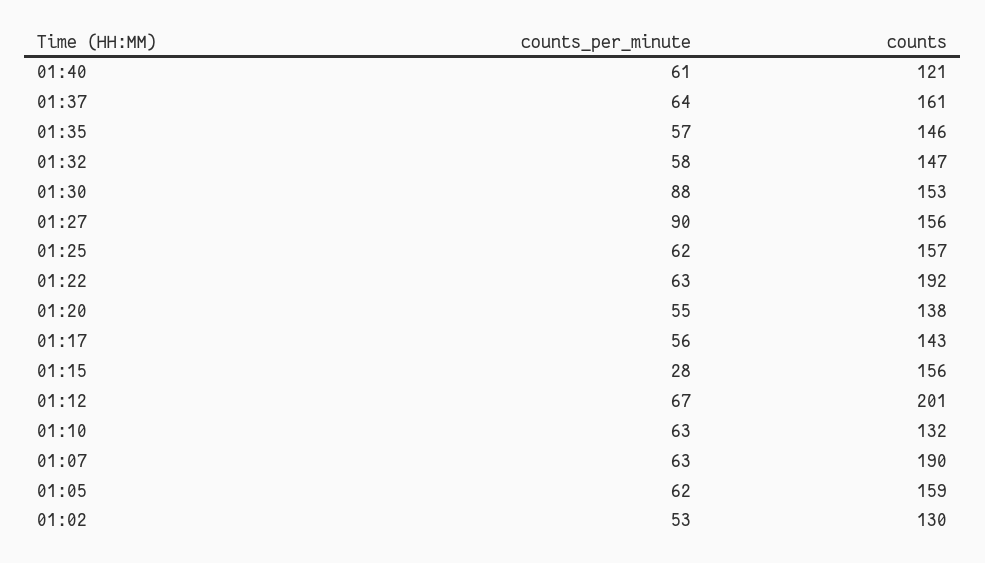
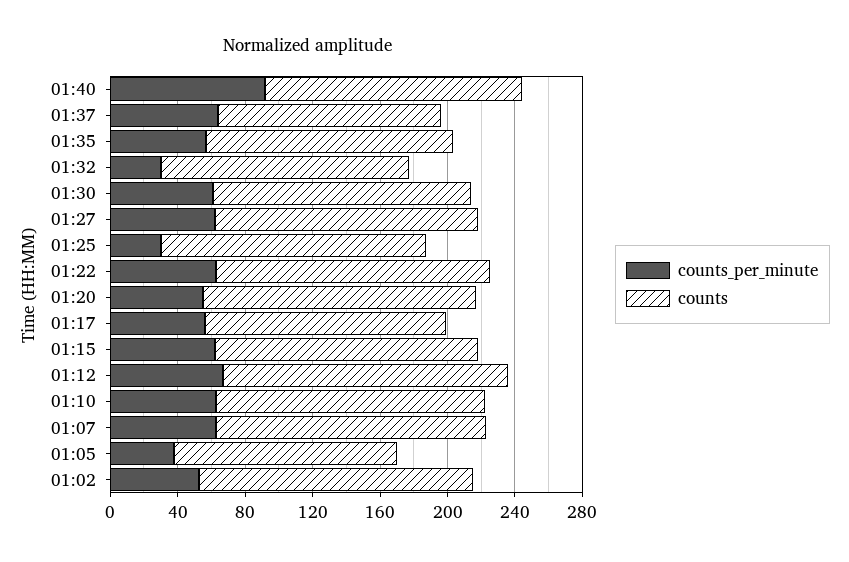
counts_per_minute, 01:40: 61 -> 90
counts, 01:40: 121 -> 150
counts, 01:37: 161 -> 130
counts_per_minute, 01:32: 58 -> 30
counts_per_minute, 01:30: 88 -> 60
counts_per_minute, 01:27: 90 -> 60
counts_per_minute, 01:25: 62 -> 30
counts, 01:22: 192 -> 160
counts, 01:20: 138 -> 160
counts_per_minute, 01:15: 28 -> 60
counts, 01:12: 201 -> 170
counts, 01:10: 132 -> 160
counts, 01:07: 190 -> 160
counts_per_minute, 01:05: 62 -> 40
counts, 01:05: 159 -> 130
counts, 01:02: 130 -> 160

